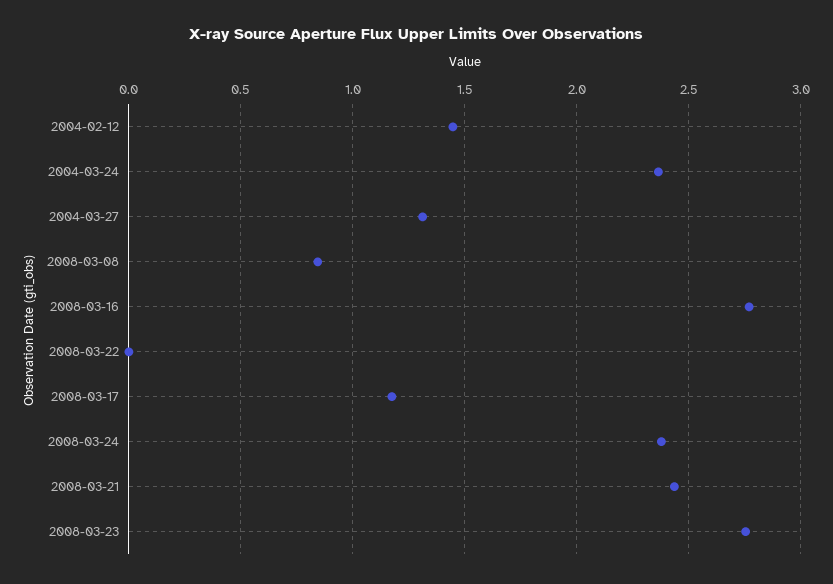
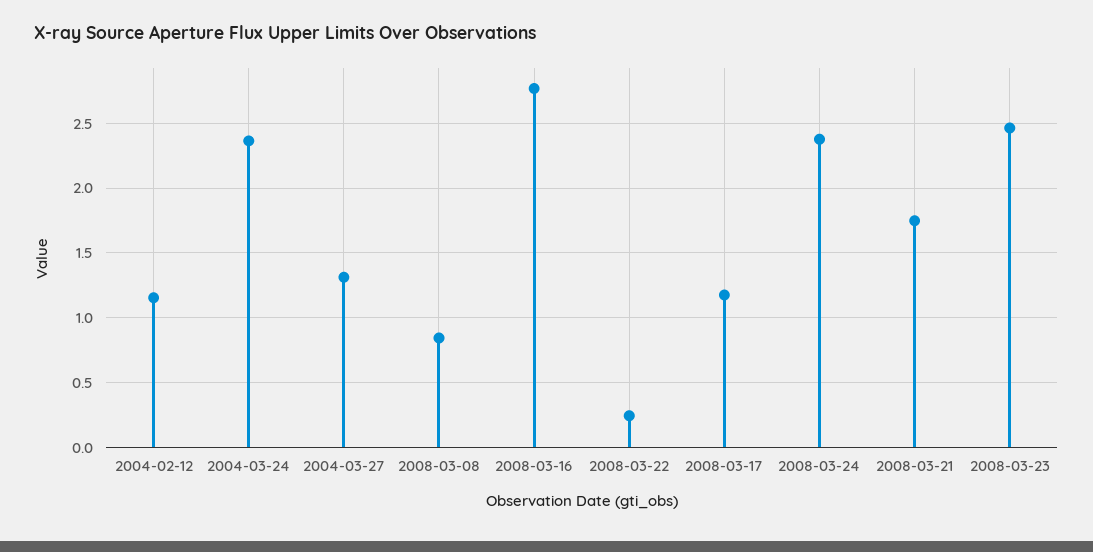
2004-02-12: 1.45 -> 1.15
2008-03-22: 0 -> 0.25
2008-03-21: 2.45 -> 1.75
2008-03-23: 2.75 -> 2.45

